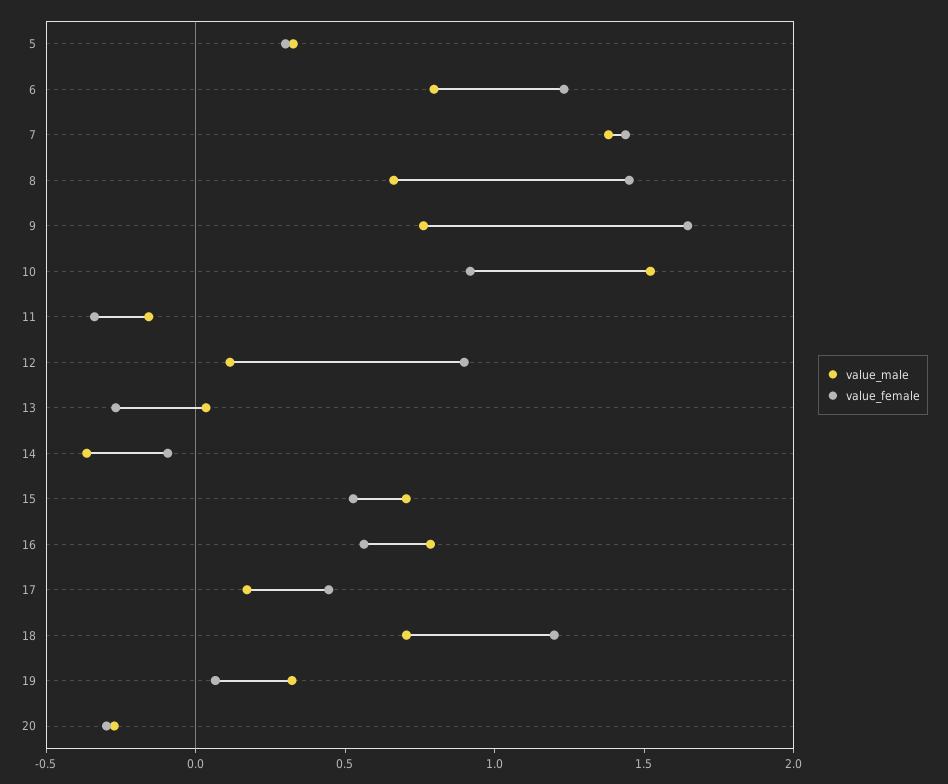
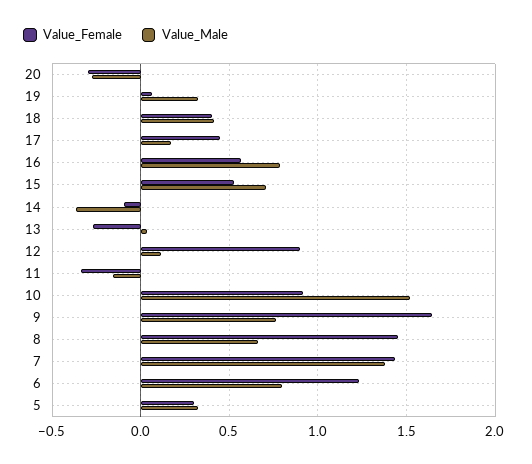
value_male, 18: 0.7 -> 0.4
value_female, 18: 1.2 -> 0.4

